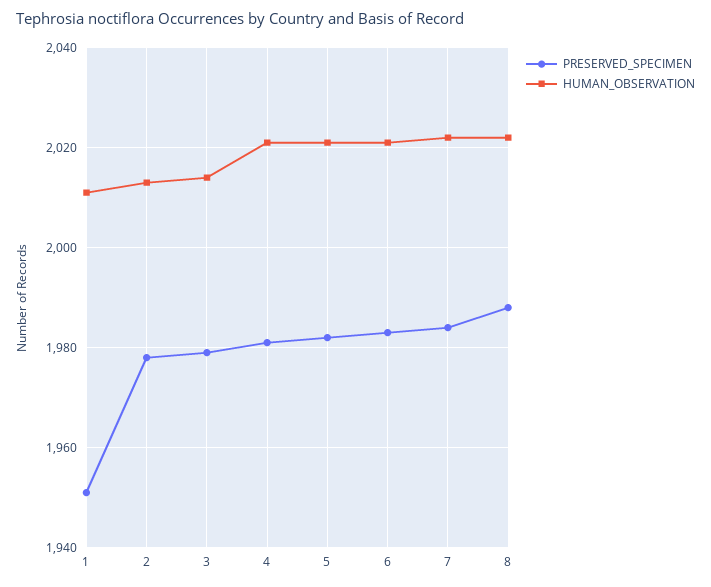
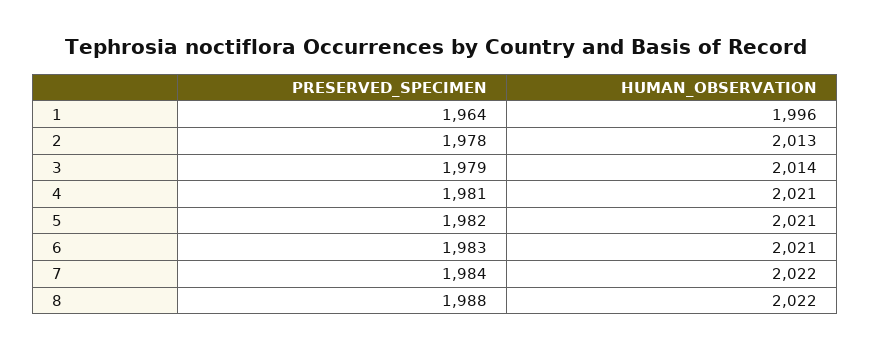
PRESERVED_SPECIMEN, 1: 1950 -> 1964
HUMAN_OBSERVATION, 1: 2010 -> 1996

